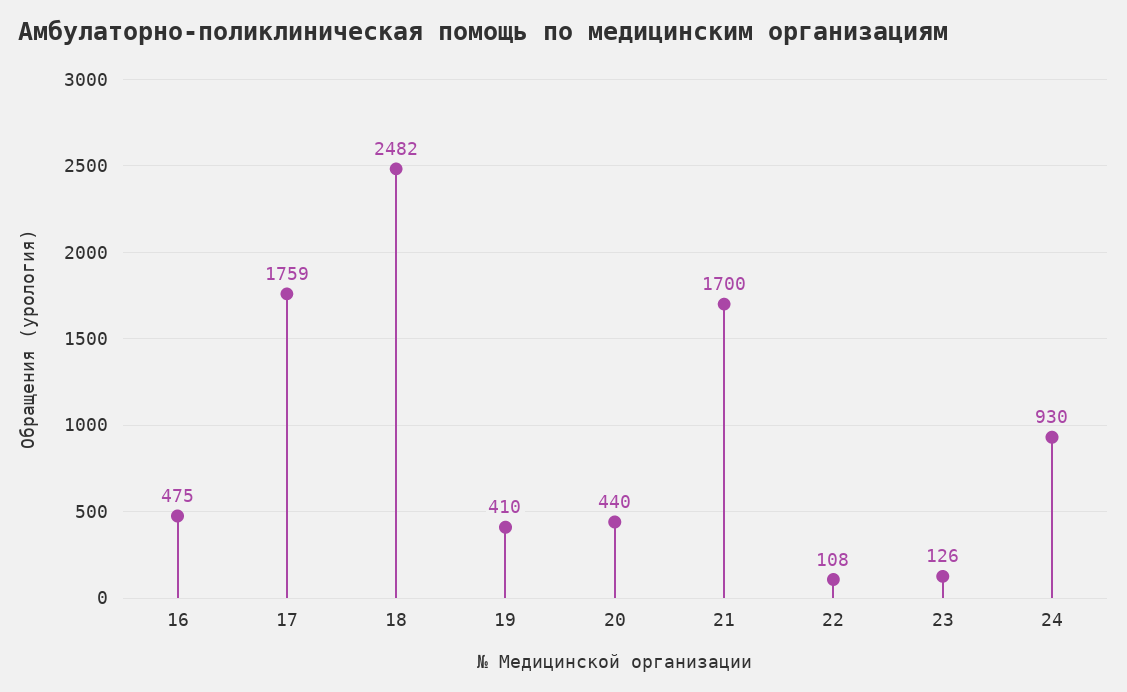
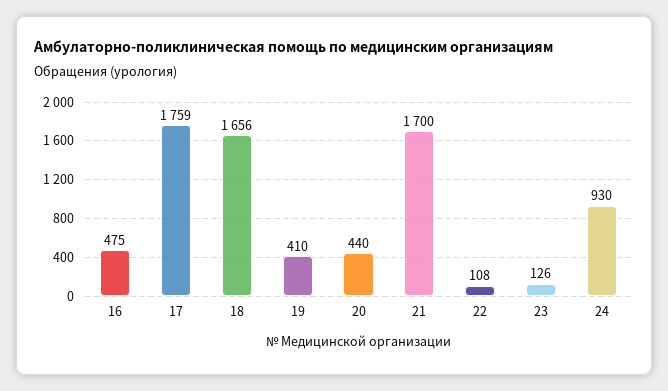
18: 2482 -> 1656

